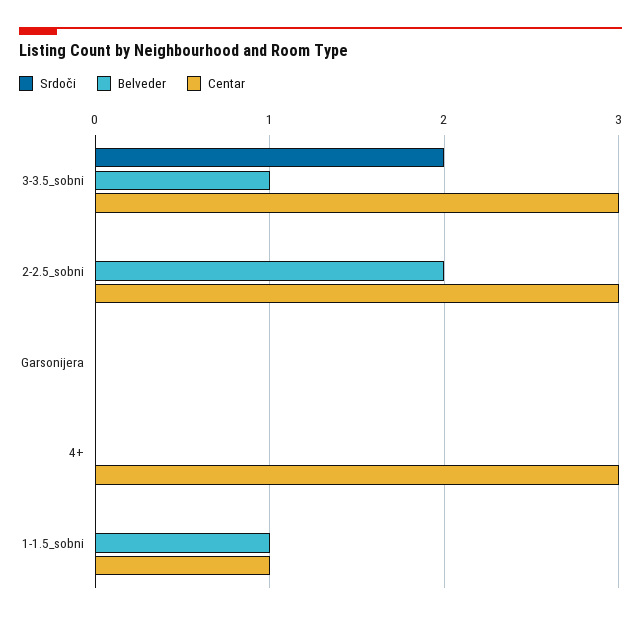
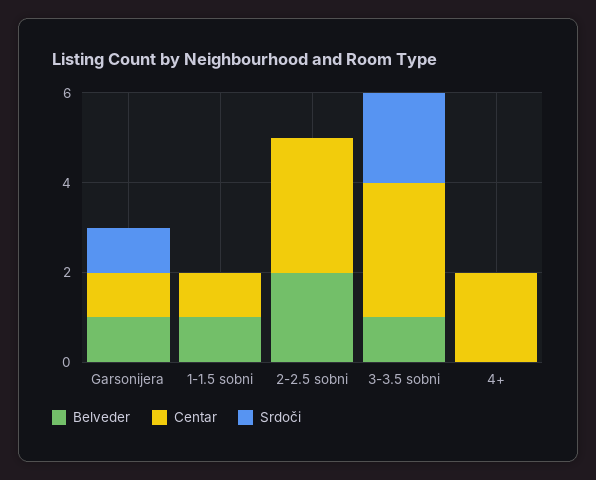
Srdoči, Garsonijera: 0 -> 1
Belveder, Garsonijera: 0 -> 1
Centar, Garsonijera: 0 -> 1
Centar, 4+: 3 -> 2

